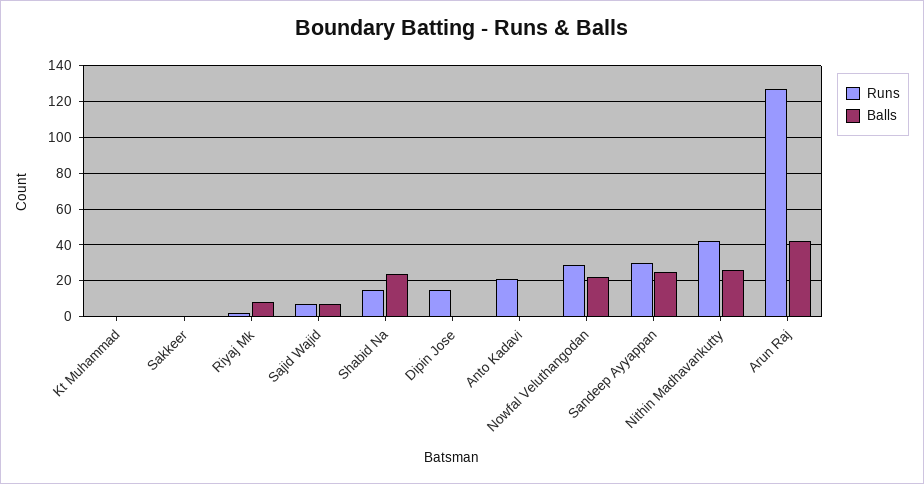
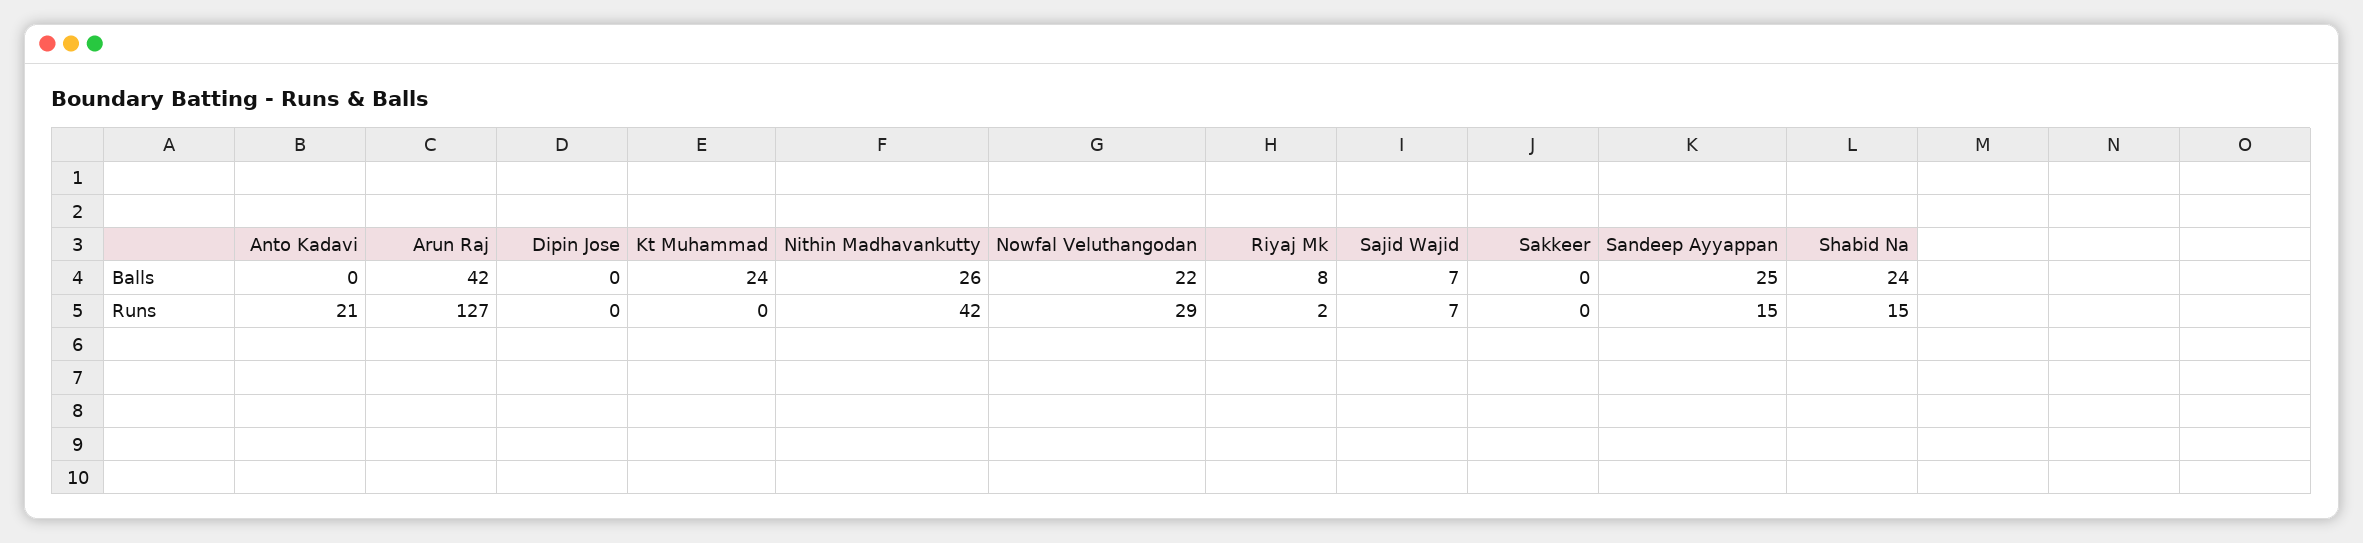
Balls, Kt Muhammad: 0 -> 24
Runs, Dipin Jose: 15 -> 0
Runs, Sandeep Ayyappan: 30 -> 15

